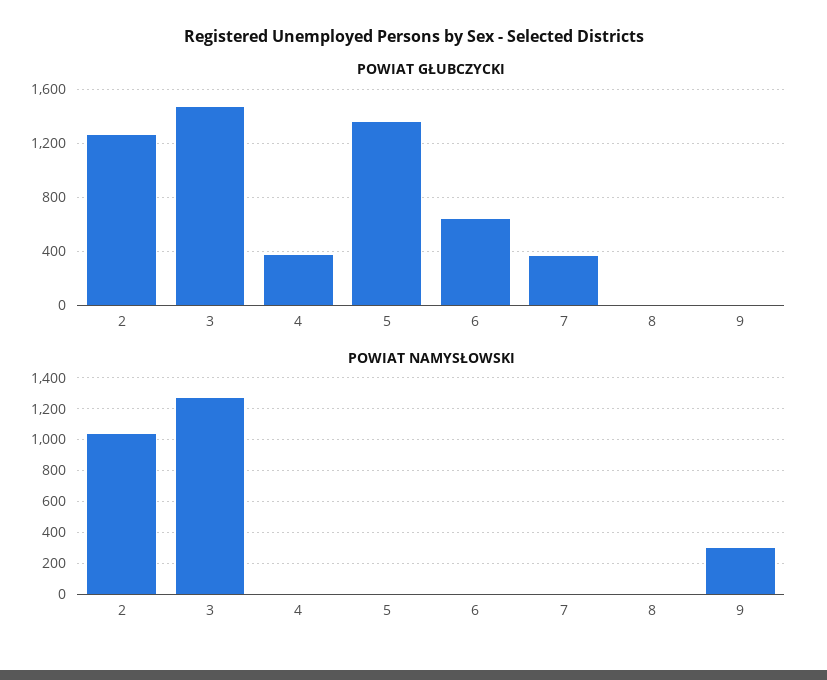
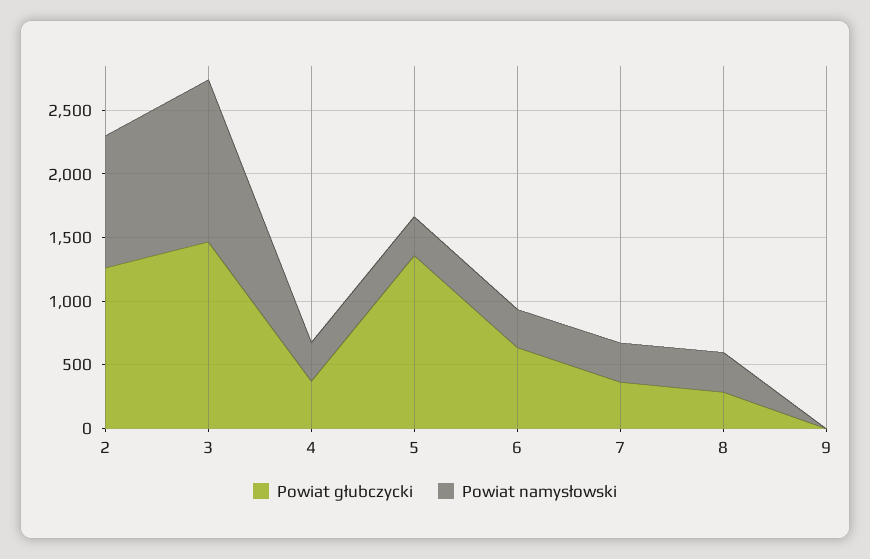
POWIAT GŁUBCZYCKI, 8: 0 -> 300
POWIAT NAMYSŁOWSKI, 4: 0 -> 300
POWIAT NAMYSŁOWSKI, 5: 0 -> 300
POWIAT NAMYSŁOWSKI, 6: 0 -> 300
POWIAT NAMYSŁOWSKI, 7: 0 -> 300
POWIAT NAMYSŁOWSKI, 8: 0 -> 300
POWIAT NAMYSŁOWSKI, 9: 300 -> 0

